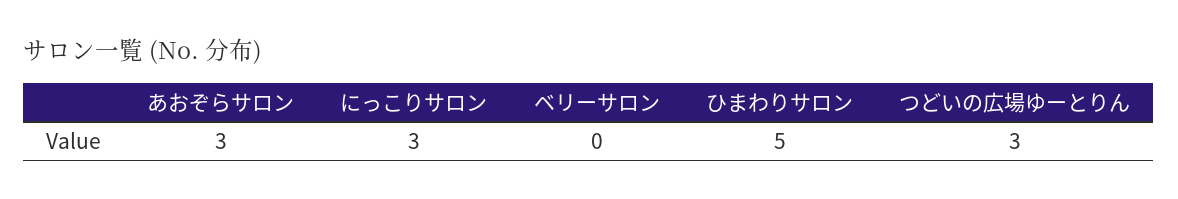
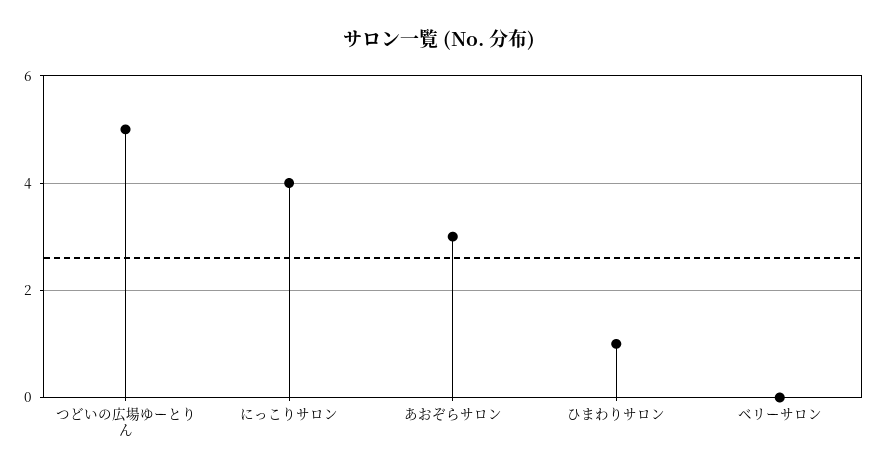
にっこりサロン: 3 -> 4
ひまわりサロン: 5 -> 1
つどいの広場ゆーとりん: 3 -> 5

